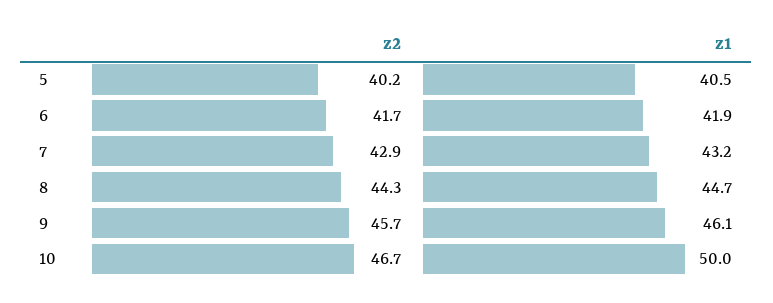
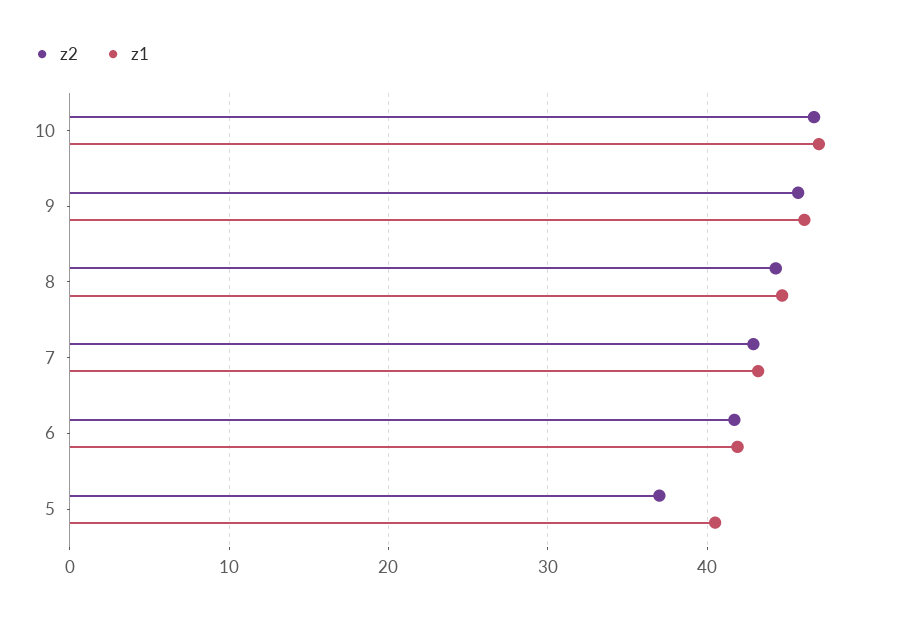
z2, 5: 40.2 -> 37
z1, 10: 50 -> 47

